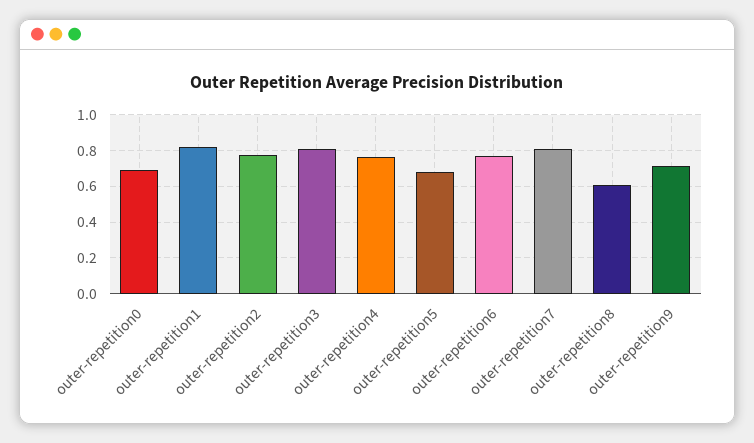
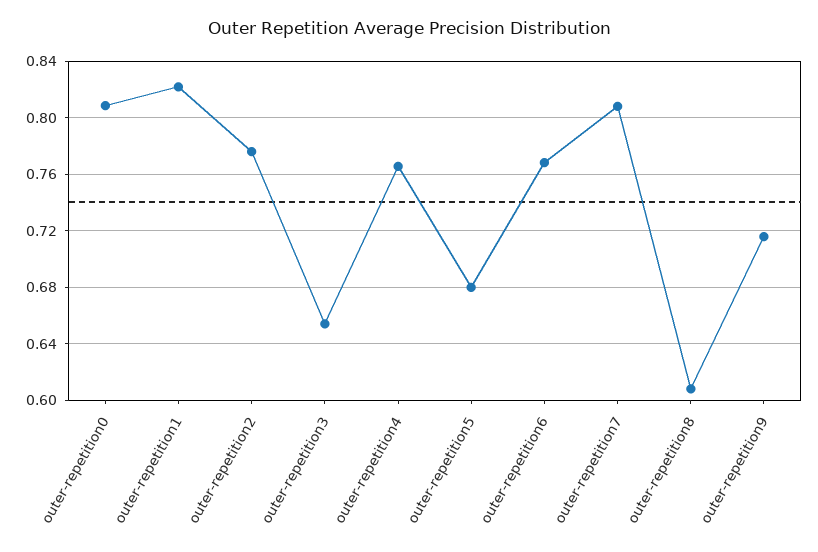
outer-repetition0: 0.7 -> 0.81
outer-repetition3: 0.8 -> 0.655

